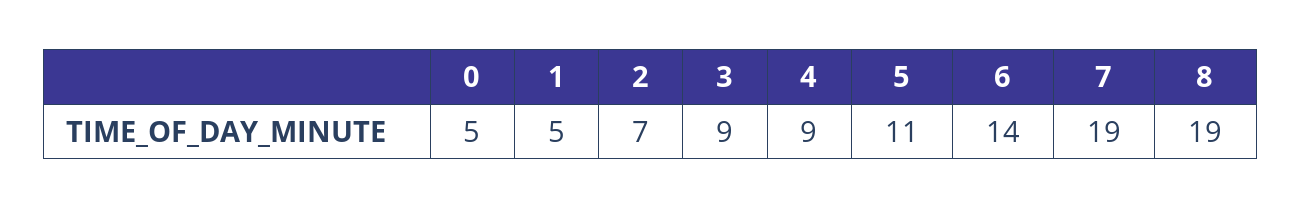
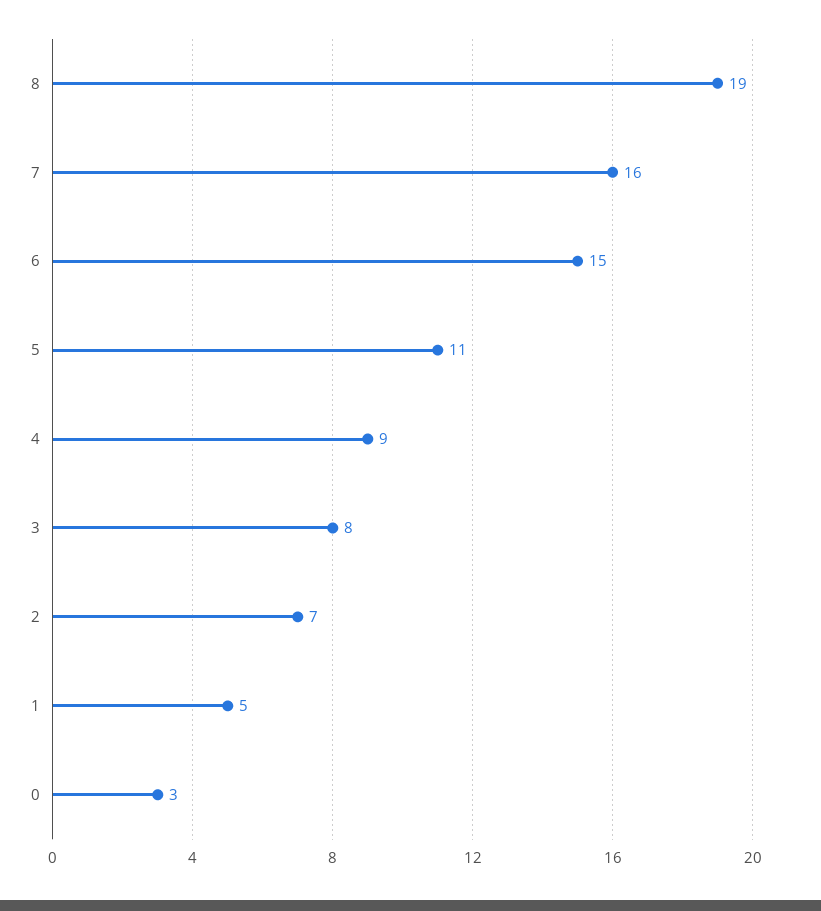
0: 5 -> 3
3: 9 -> 8
6: 14 -> 15
7: 19 -> 16

